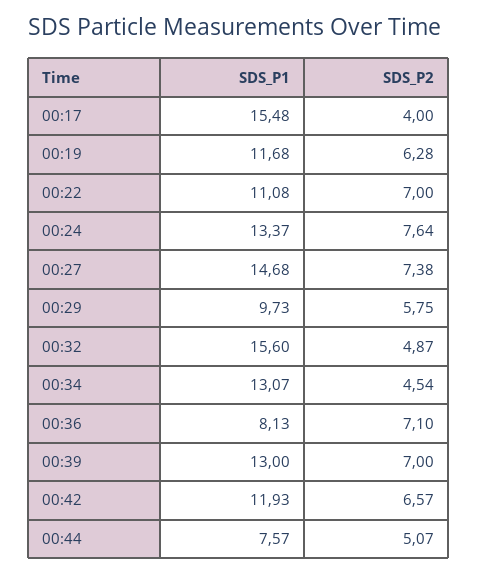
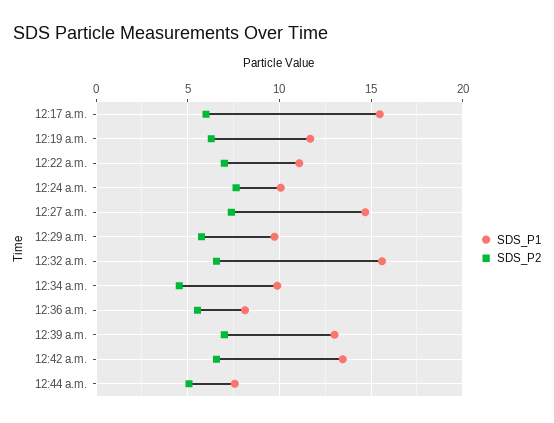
SDS_P2, 00:17: 4 -> 6
SDS_P1, 00:24: 13.37 -> 10
SDS_P2, 00:32: 4.87 -> 6.5
SDS_P1, 00:34: 13.07 -> 10
SDS_P2, 00:36: 7.1 -> 5.5
SDS_P1, 00:42: 11.93 -> 13.5

